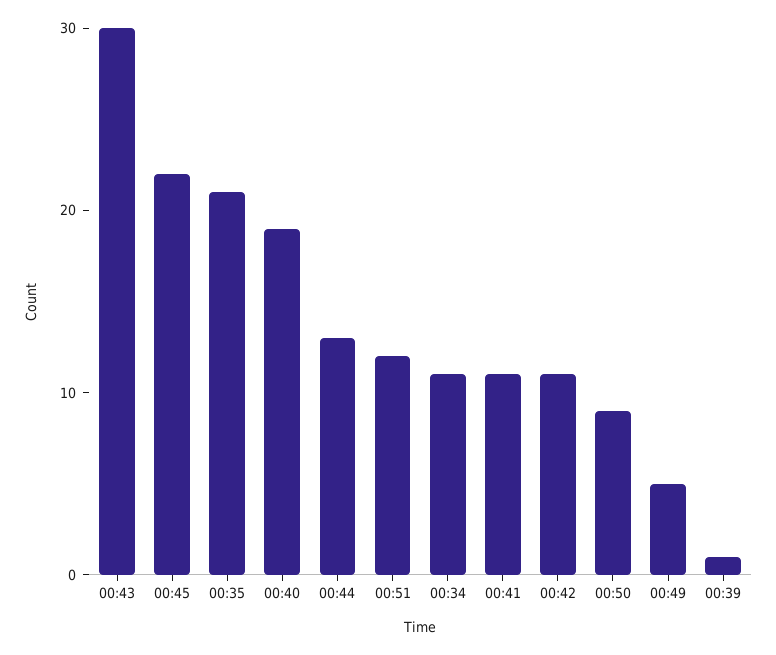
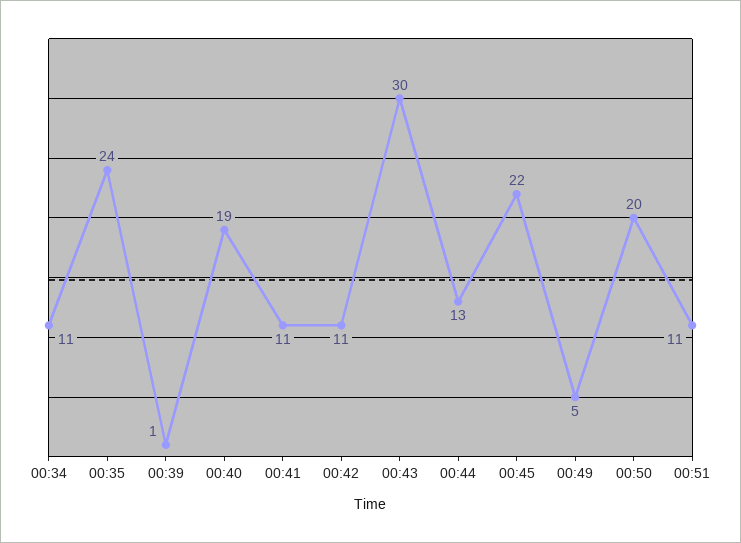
00:35: 21 -> 24
00:51: 12 -> 11
00:50: 9 -> 20

